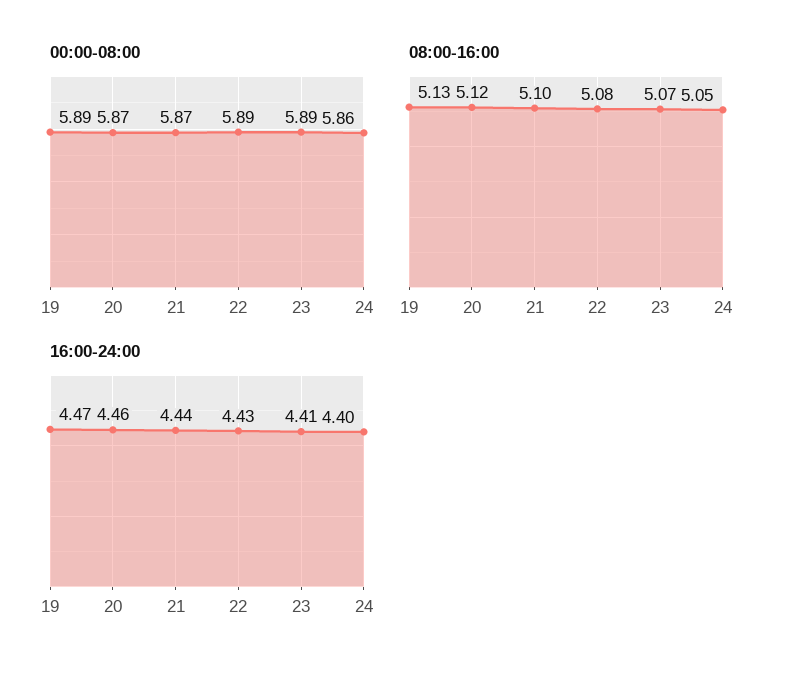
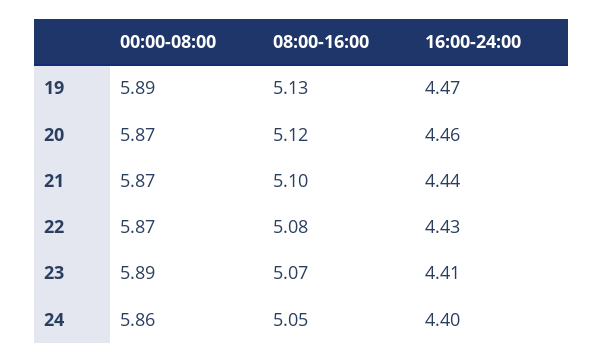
00:00-08:00, 22: 5.89 -> 5.87

